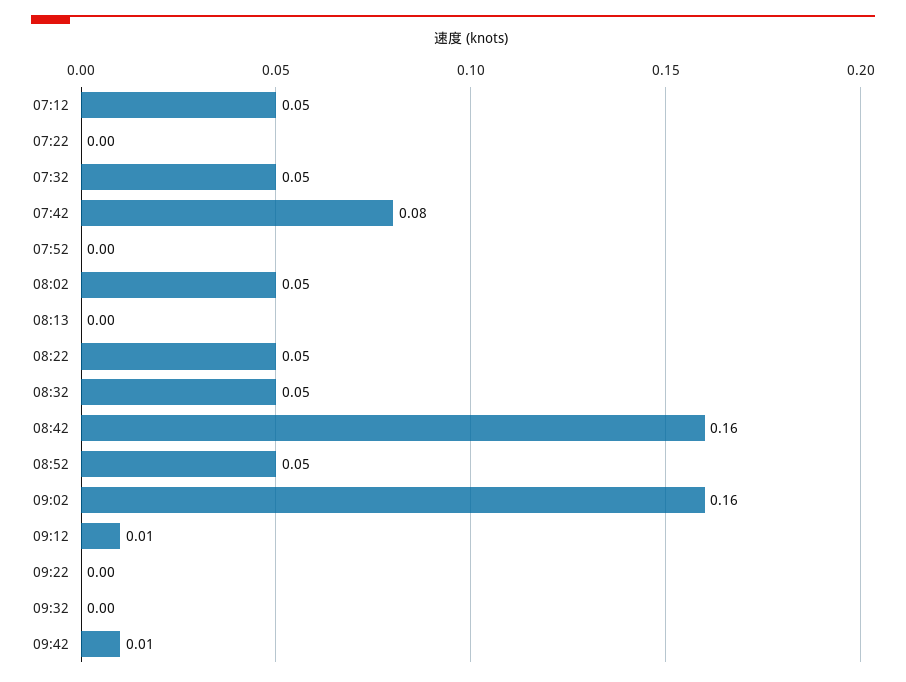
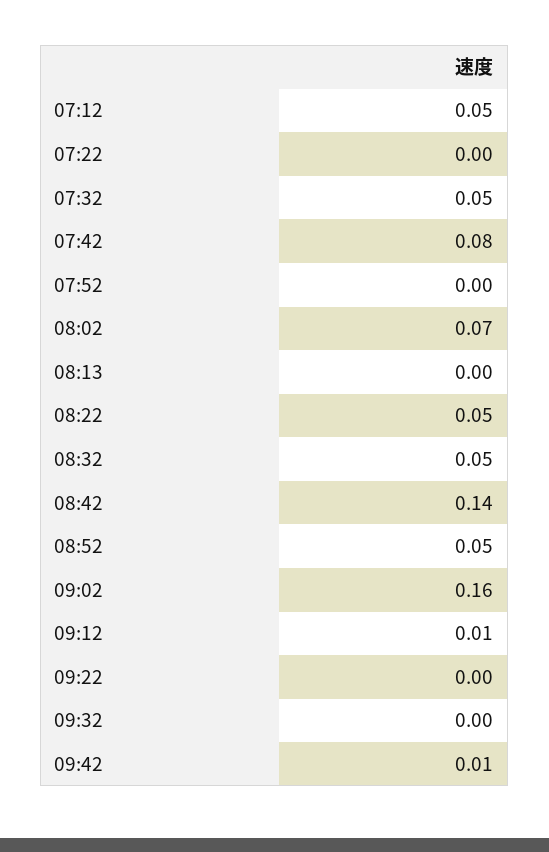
08:02: 0.05 -> 0.07
08:42: 0.16 -> 0.14

